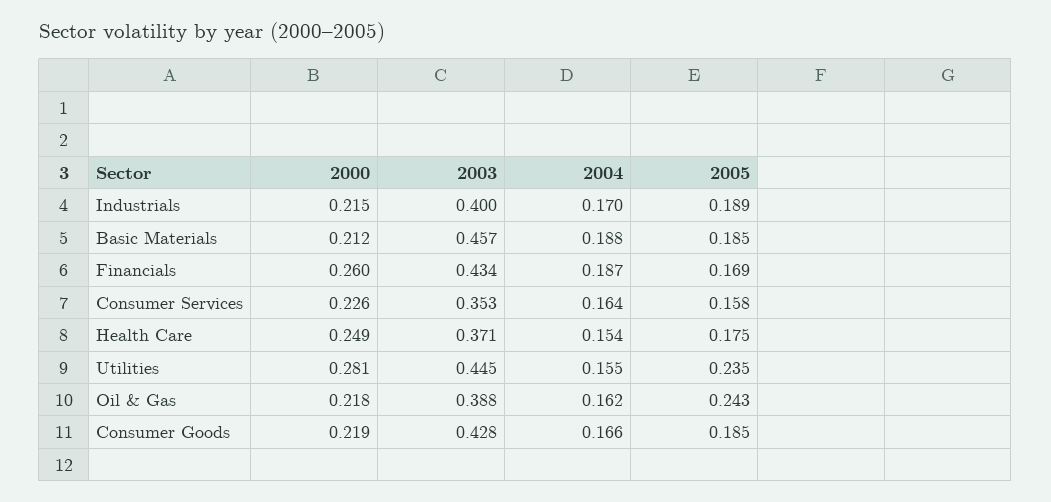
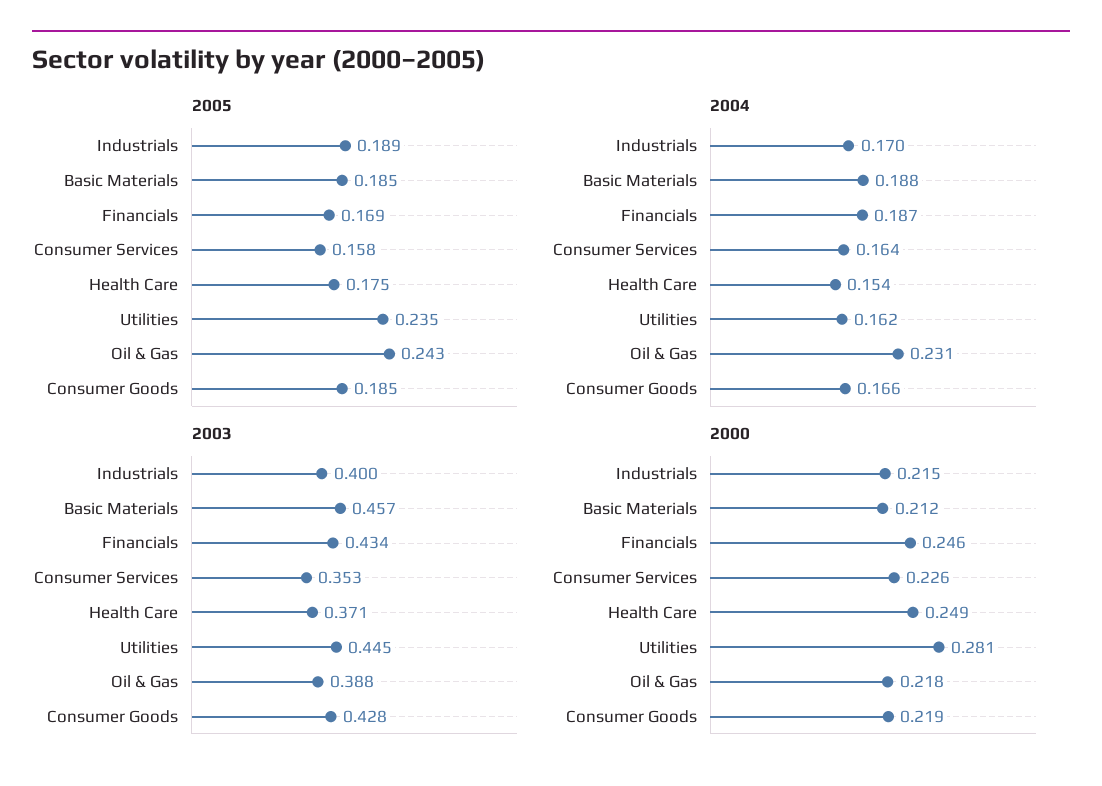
2000, Financials: 0.26 -> 0.246
2004, Utilities: 0.155 -> 0.162
2004, Oil & Gas: 0.162 -> 0.231

